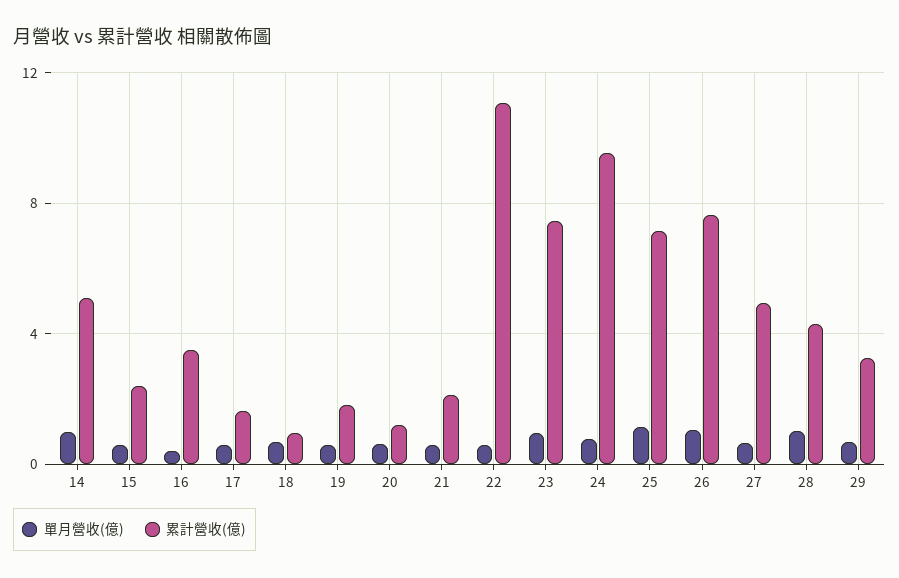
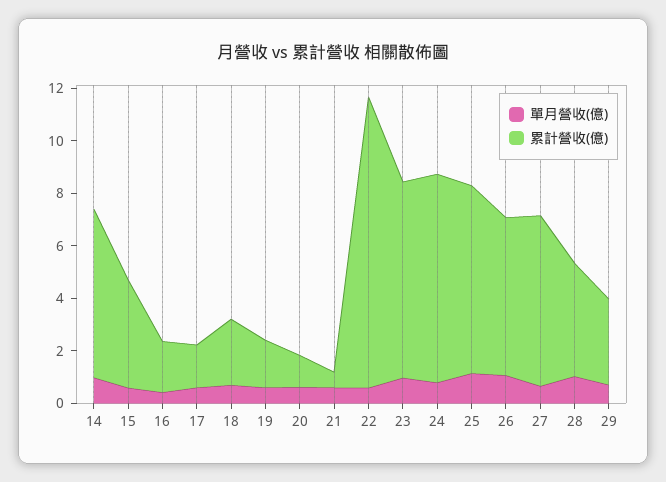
累計營收(億), 14: 5 -> 6.5
累計營收(億), 15: 2.5 -> 4
累計營收(億), 16: 3.5 -> 2
累計營收(億), 18: 1 -> 2.5
累計營收(億), 21: 2 -> 0.5
累計營收(億), 24: 9.5 -> 8
累計營收(億), 26: 7.5 -> 6
累計營收(億), 27: 5 -> 6.5

